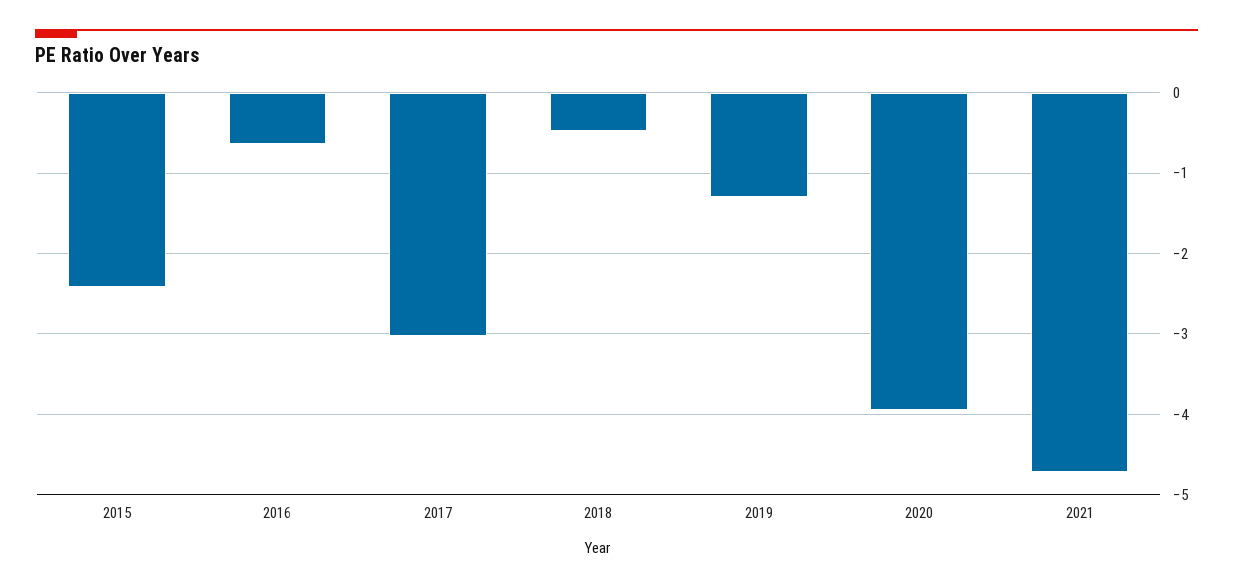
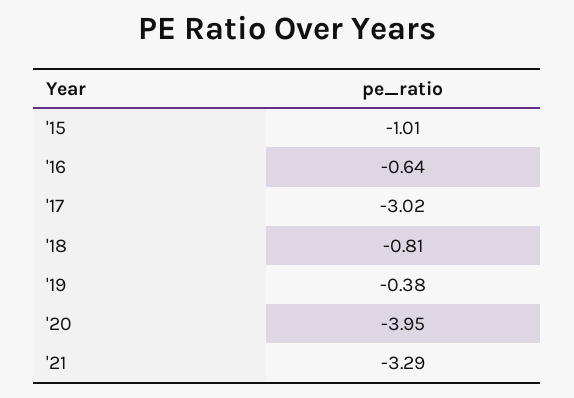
2015: -2.4 -> -1.01
2018: -0.5 -> -0.81
2019: -1.3 -> -0.38
2021: -4.7 -> -3.29

